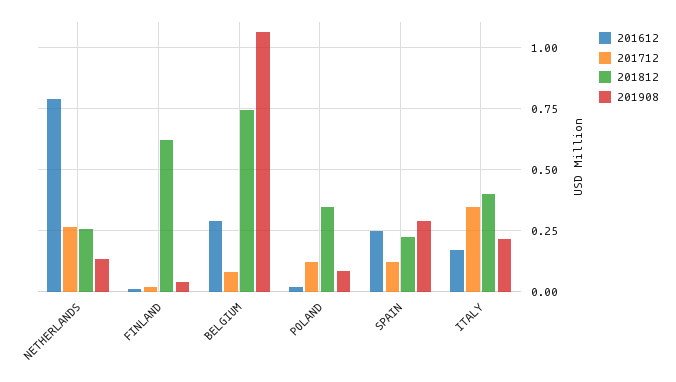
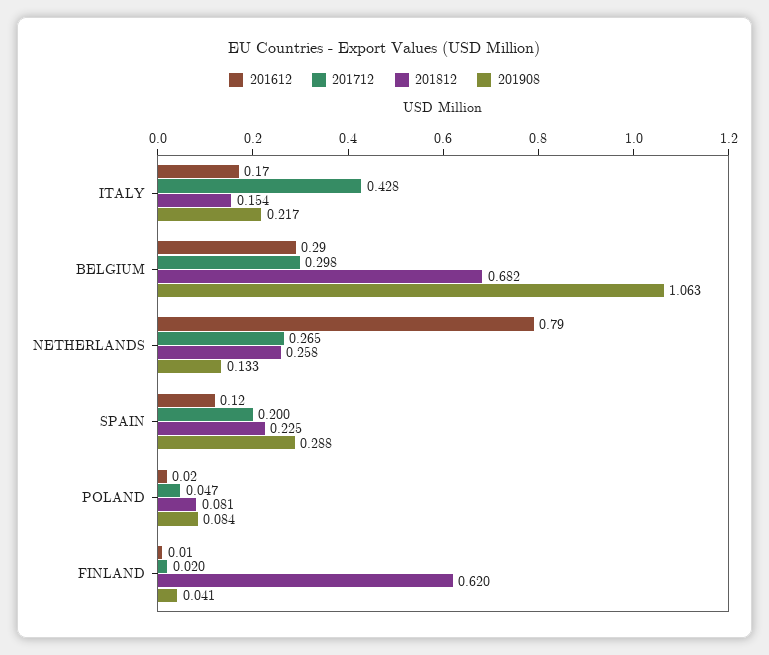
201712, BELGIUM: 0.075 -> 0.298
201812, BELGIUM: 0.75 -> 0.682
201712, POLAND: 0.125 -> 0.047
201812, POLAND: 0.35 -> 0.081
201612, SPAIN: 0.25 -> 0.12
201712, SPAIN: 0.125 -> 0.2
201712, ITALY: 0.35 -> 0.428
201812, ITALY: 0.4 -> 0.154

